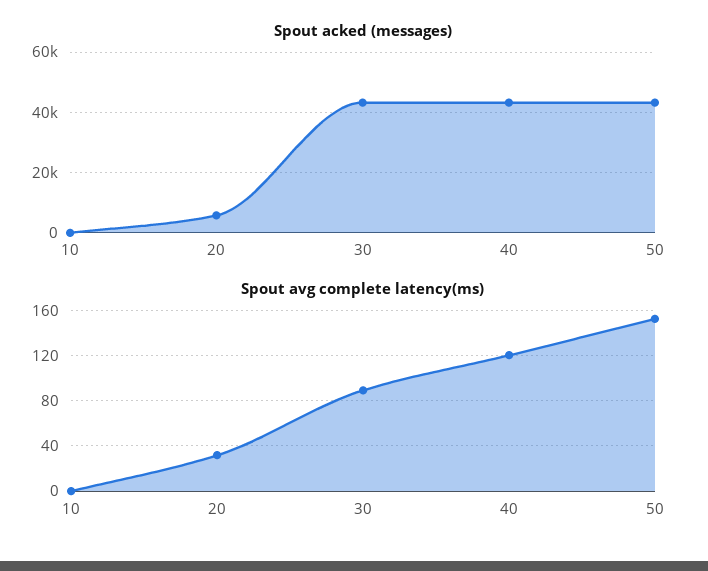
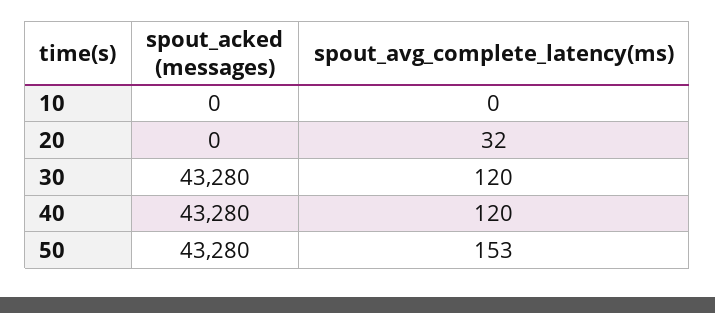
Spout acked (messages), 20: 6000 -> 0
Spout avg complete latency(ms), 30: 90 -> 120

